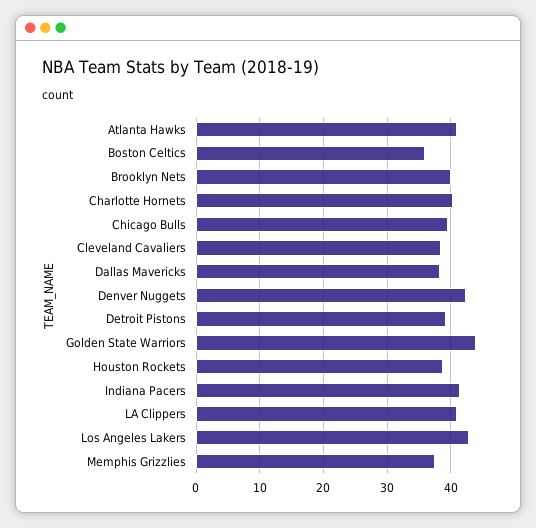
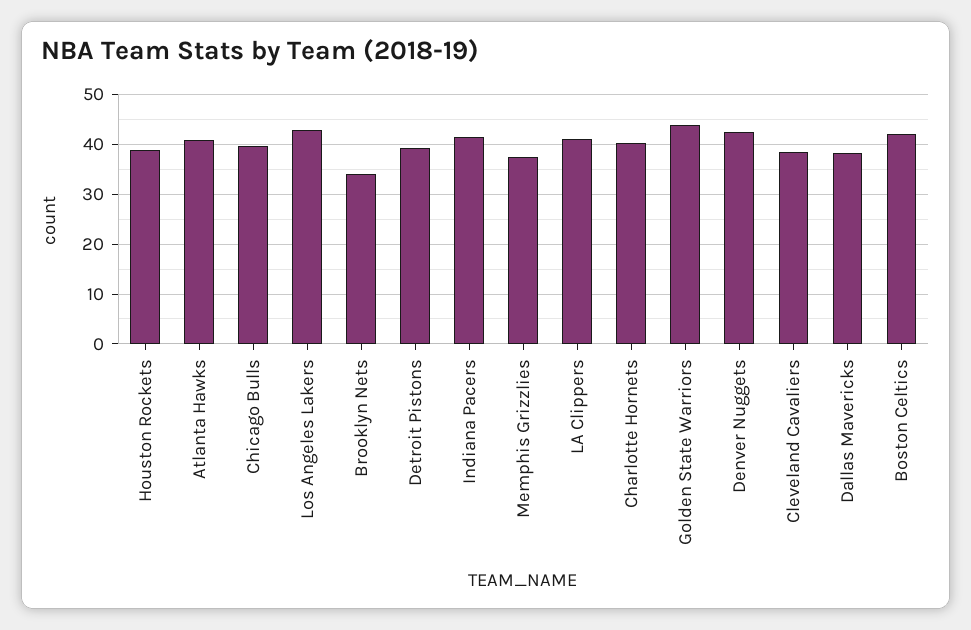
Boston Celtics: 36 -> 42
Brooklyn Nets: 40 -> 34

